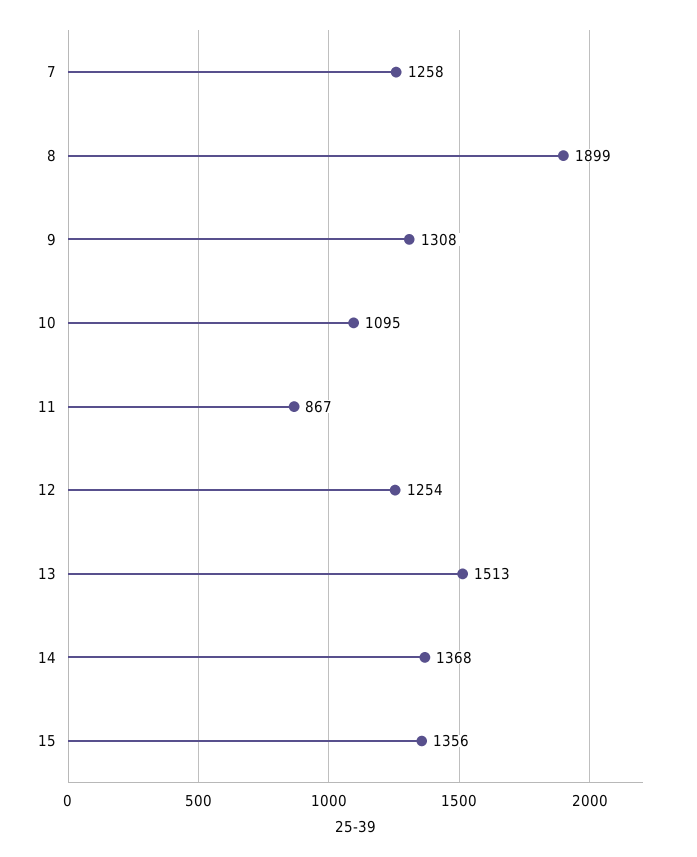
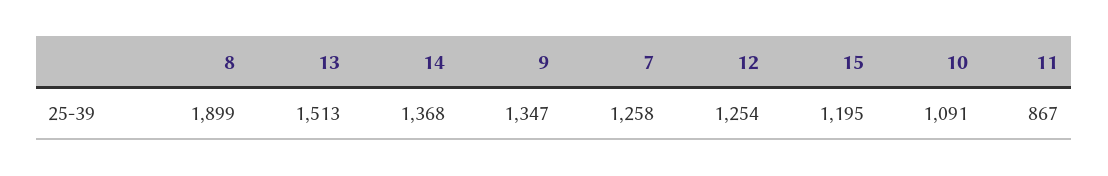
9: 1308 -> 1347
10: 1095 -> 1091
15: 1356 -> 1195

